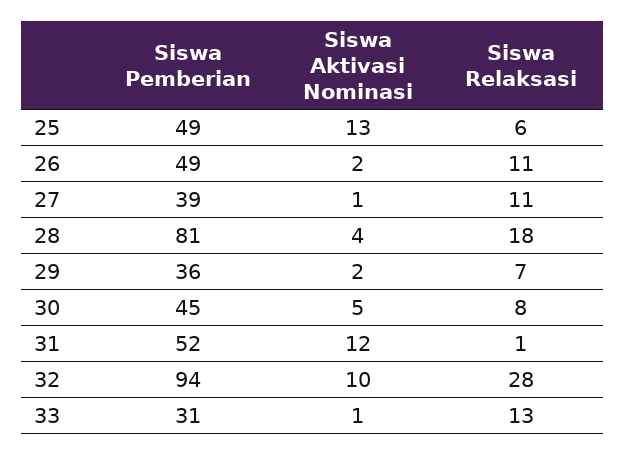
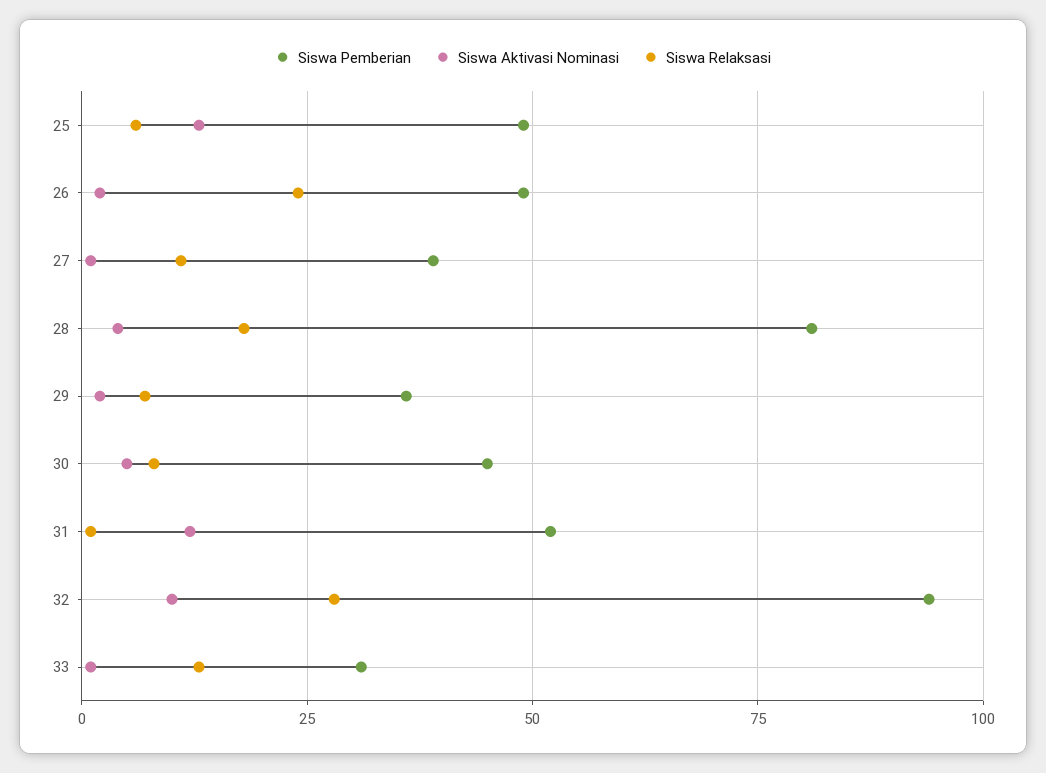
Siswa Relaksasi, 26: 11 -> 25

